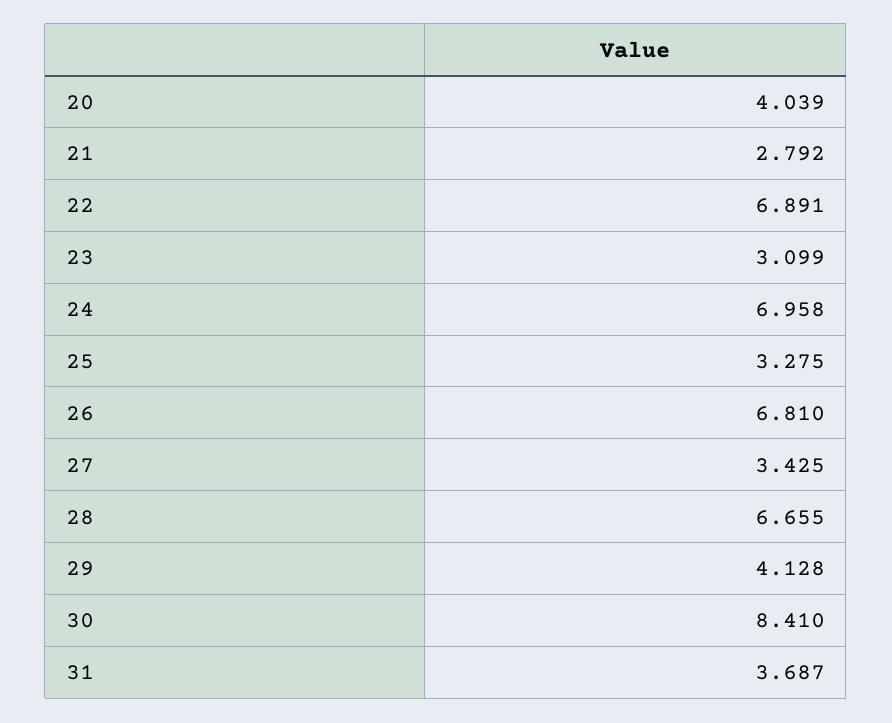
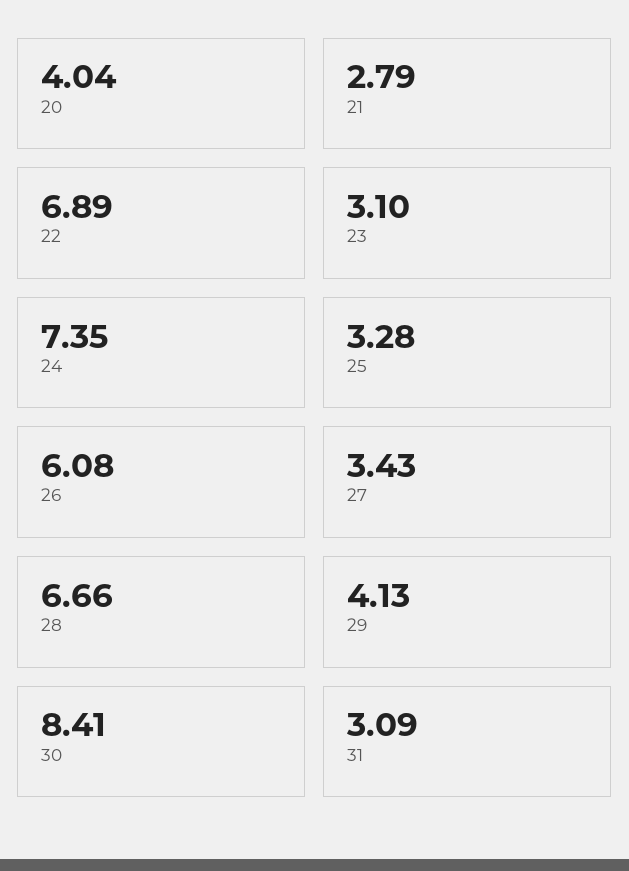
24: 6.958 -> 7.35
26: 6.81 -> 6.08
31: 3.687 -> 3.09

